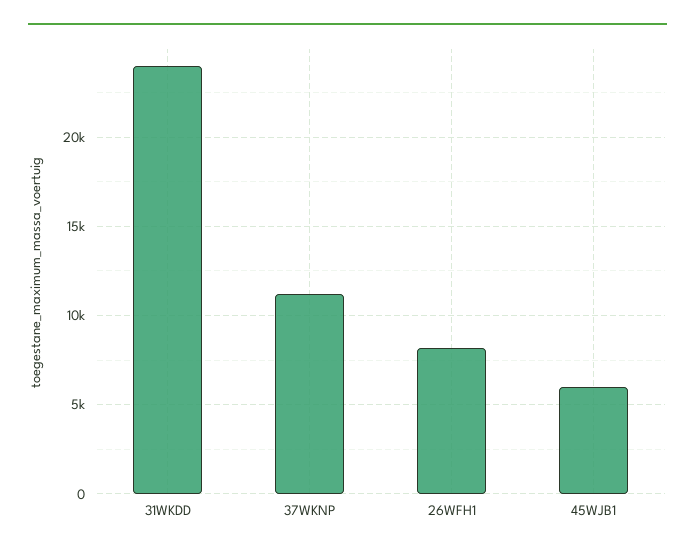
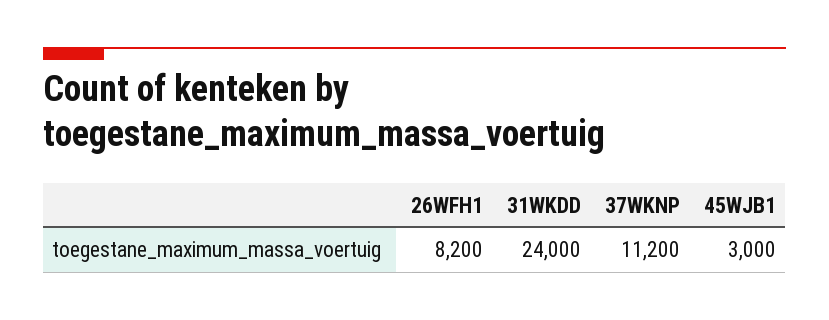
45WJB1: 6000 -> 3000

